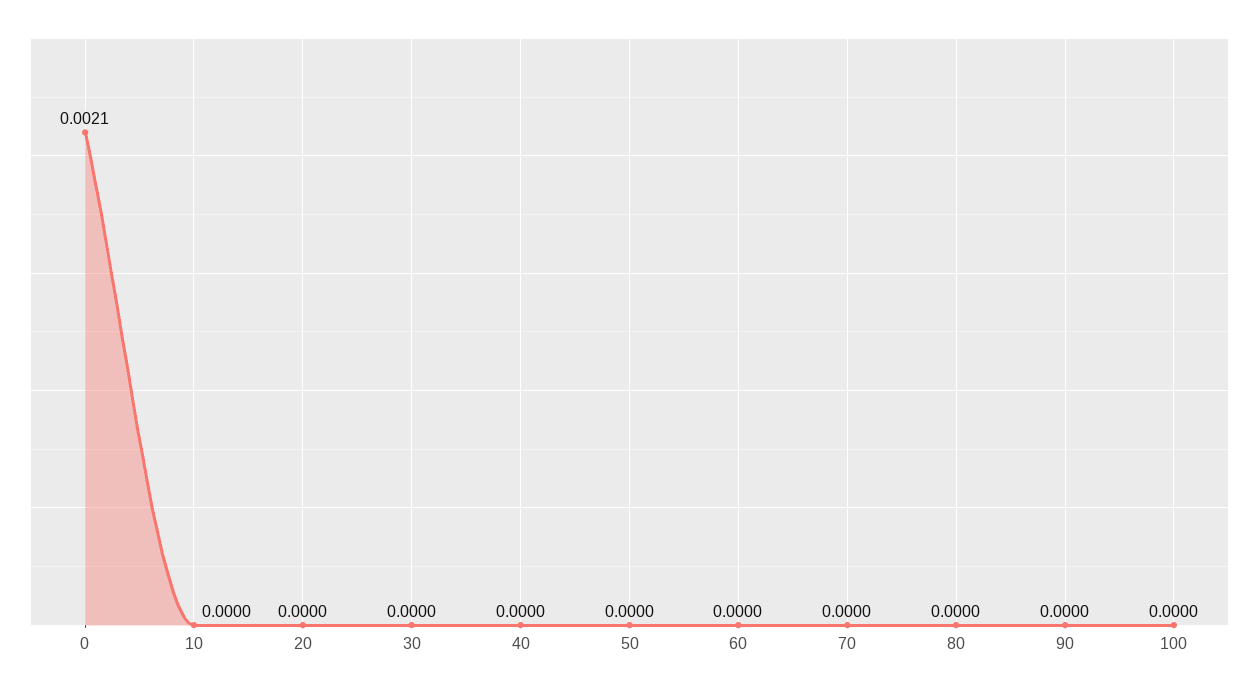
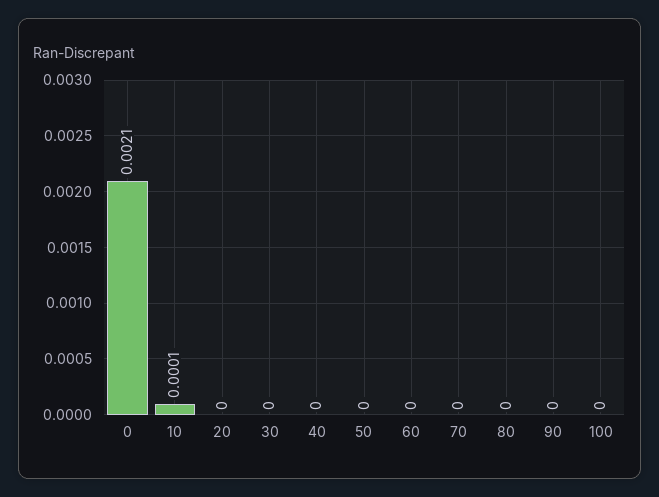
10: 0 -> 0.0001

